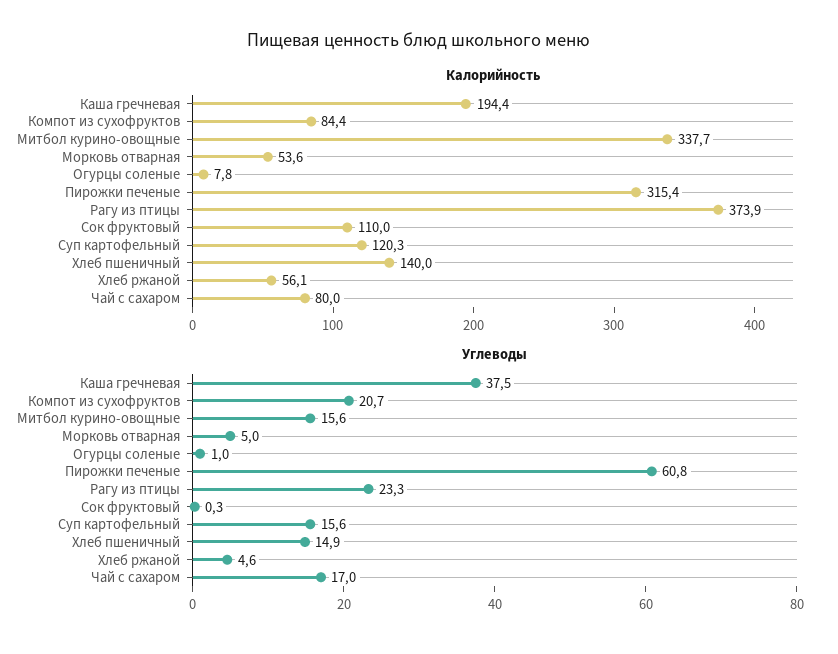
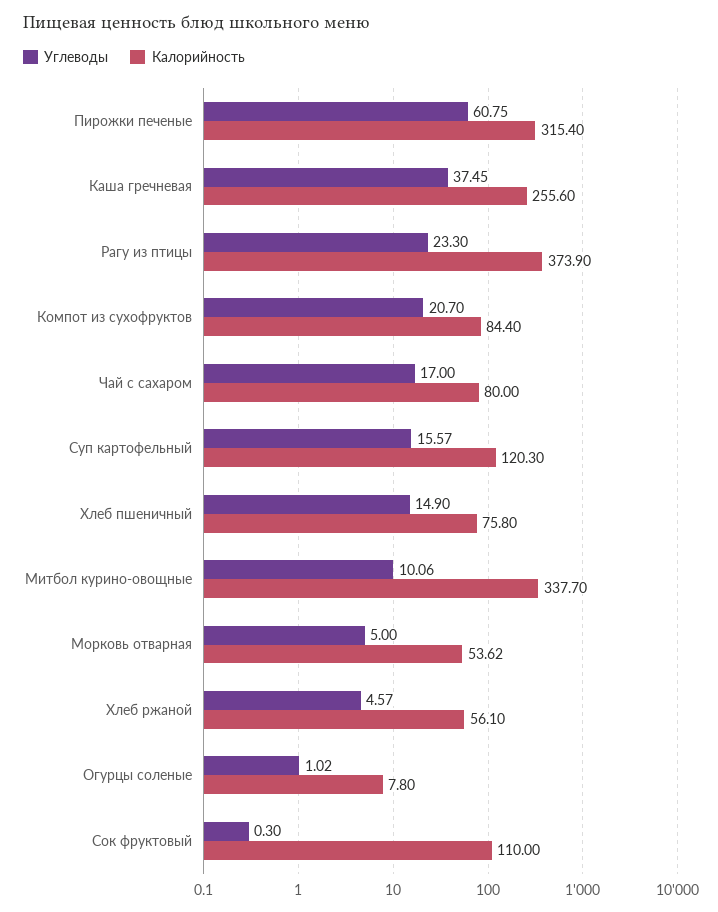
Калорийность, Каша гречневая: 194.4 -> 255.6
Калорийность, Хлеб пшеничный: 140 -> 75.8
Углеводы, Митбол курино-овощные: 15.6 -> 10.06

